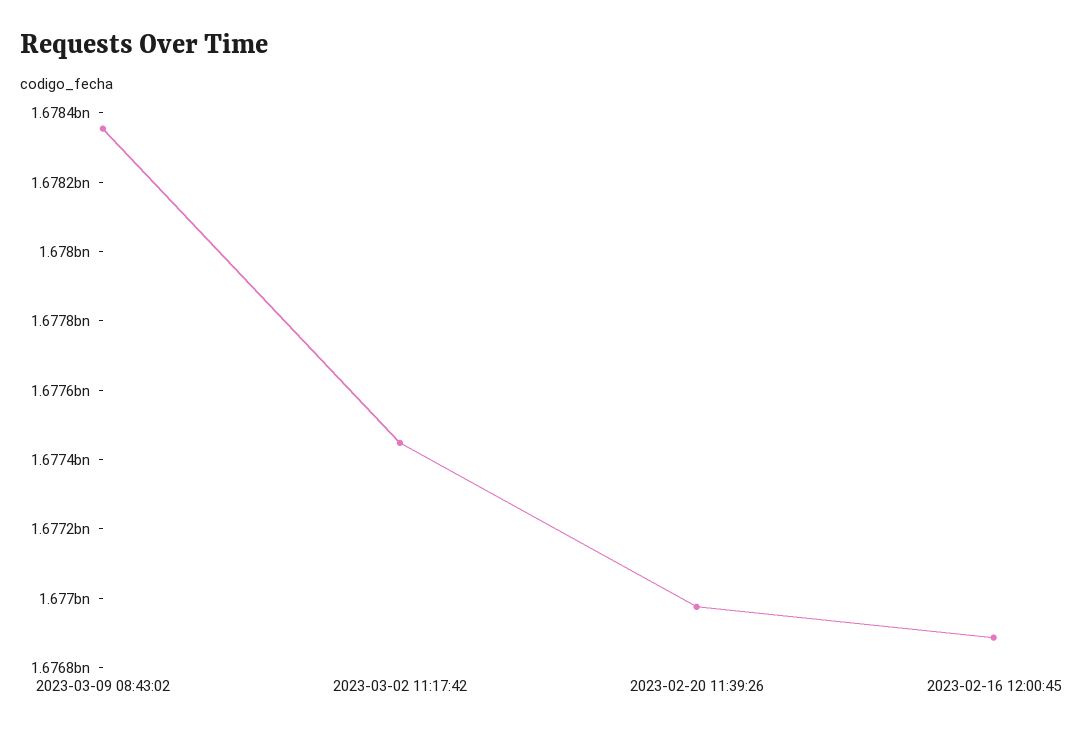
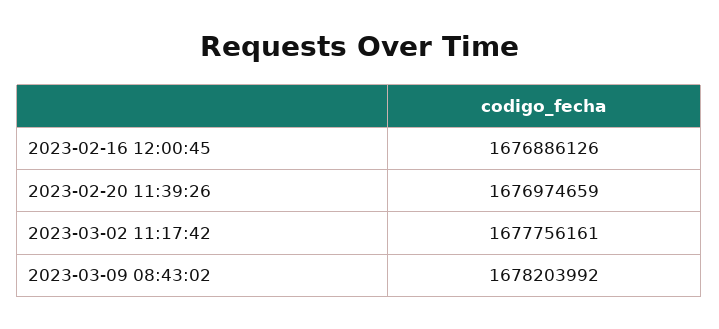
2023-03-09 08:43:02: 1678350000 -> 1678203992
2023-03-02 11:17:42: 1677450000 -> 1677756161

